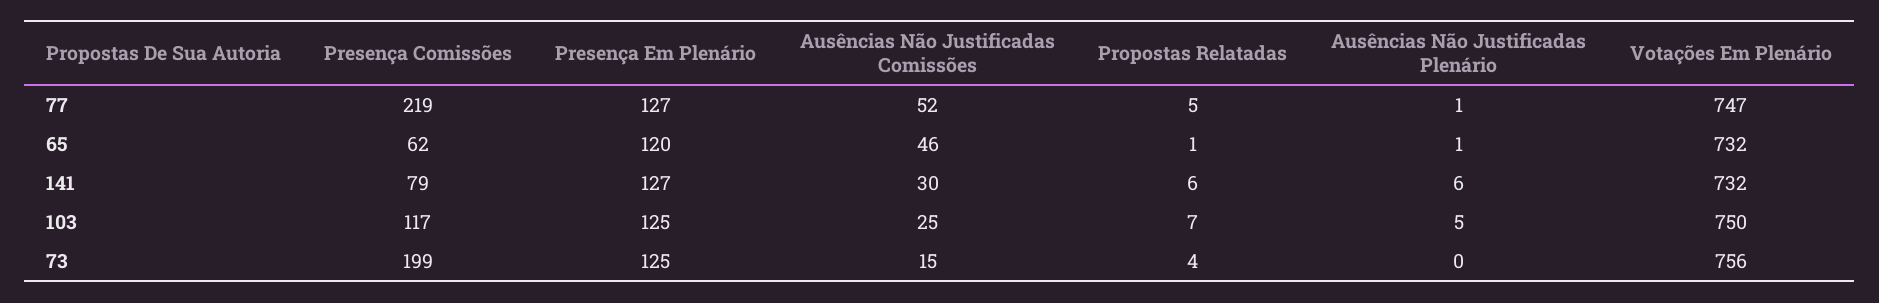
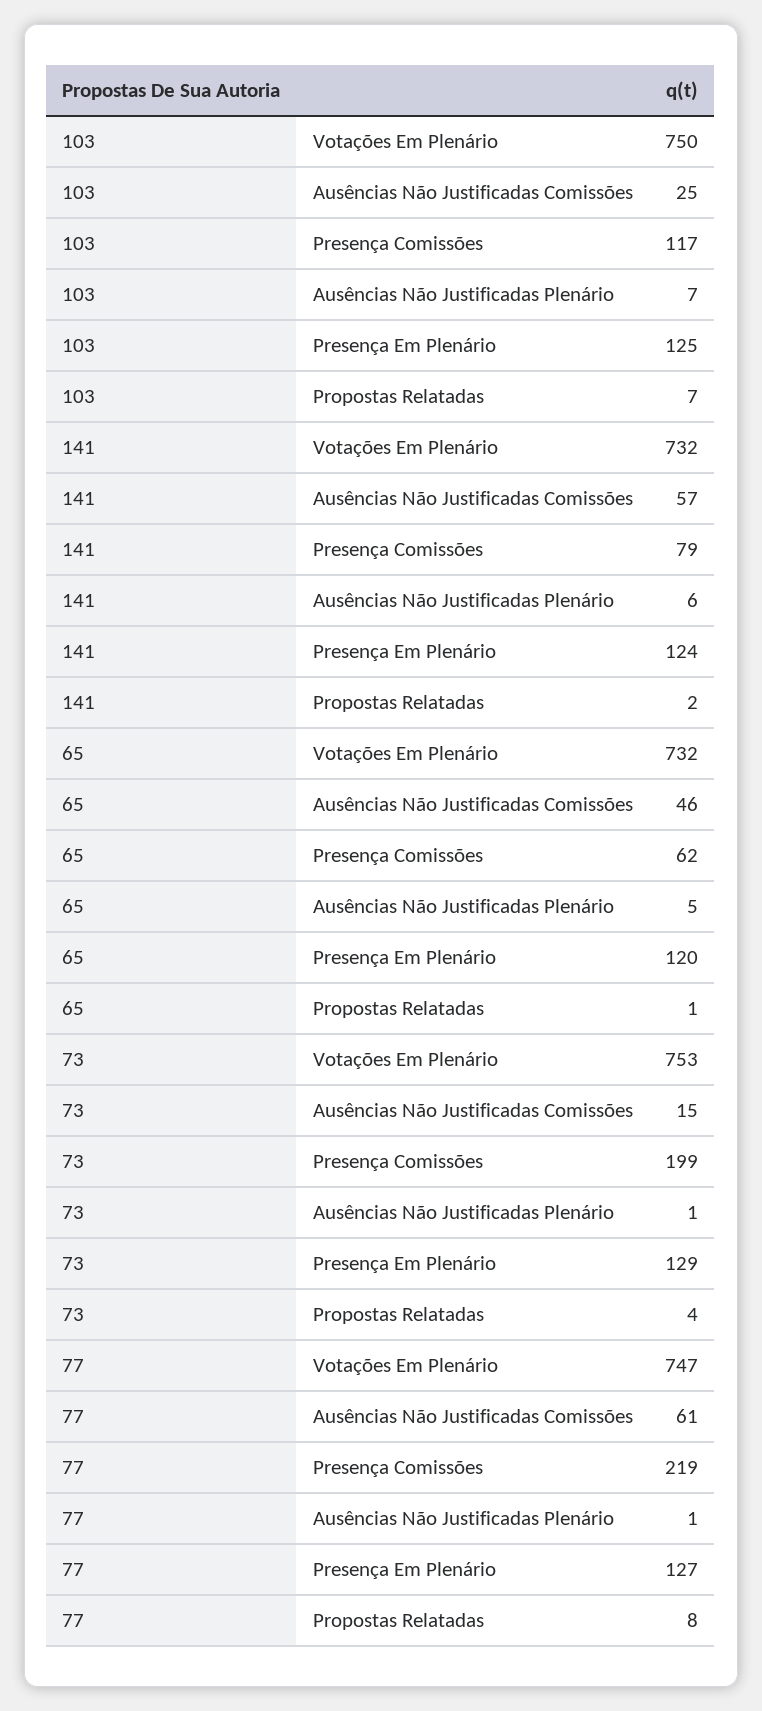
Ausências Não Justificadas Comissões, 77: 52 -> 61
Propostas Relatadas, 77: 5 -> 8
Ausências Não Justificadas Plenário, 65: 1 -> 5
Presença Em Plenário, 141: 127 -> 124
Ausências Não Justificadas Comissões, 141: 30 -> 57
Propostas Relatadas, 141: 6 -> 2
Ausências Não Justificadas Plenário, 103: 5 -> 7
Presença Em Plenário, 73: 125 -> 129
Ausências Não Justificadas Plenário, 73: 0 -> 1
Votações Em Plenário, 73: 756 -> 753

